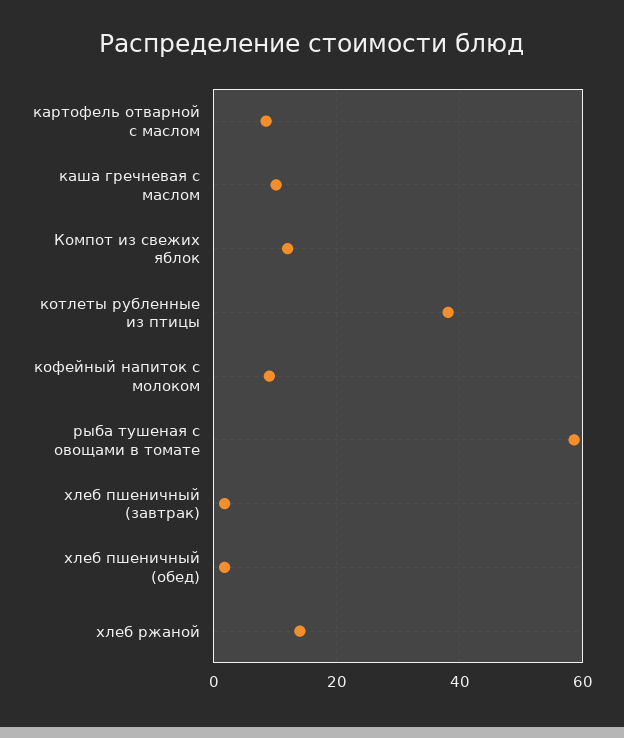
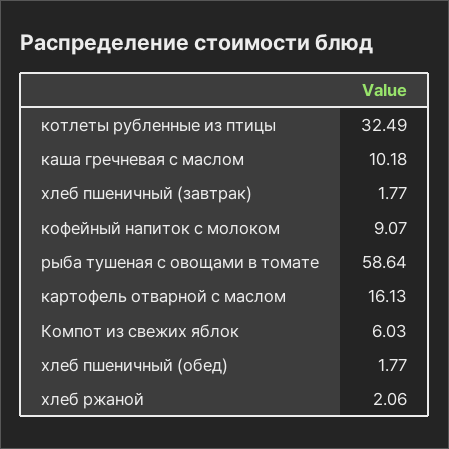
картофель отварной с маслом: 8 -> 16.13
Компот из свежих яблок: 12 -> 6.03
котлеты рубленные из птицы: 38 -> 32.49
хлеб ржаной: 14 -> 2.06

